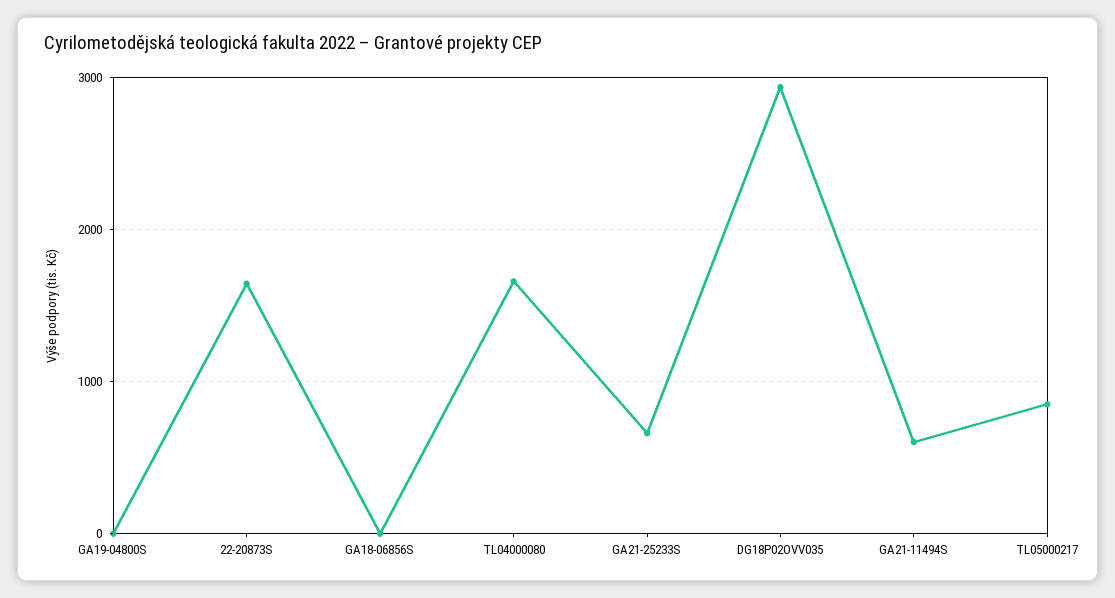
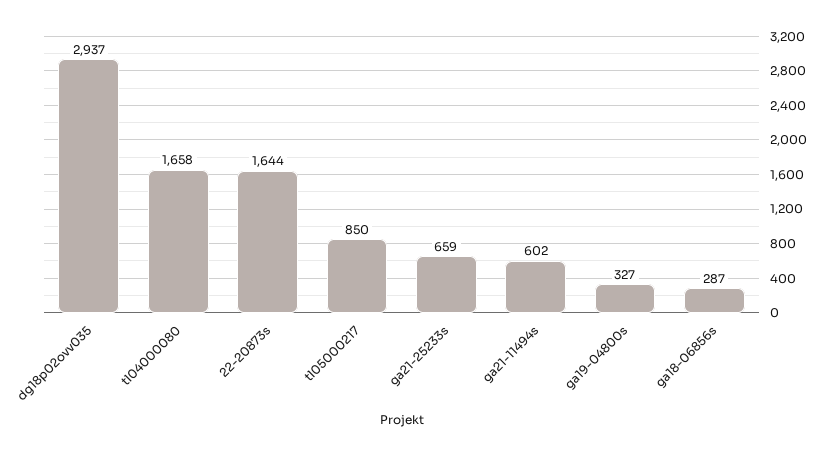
GA19-04800S: 0 -> 327
GA18-06856S: 0 -> 287

